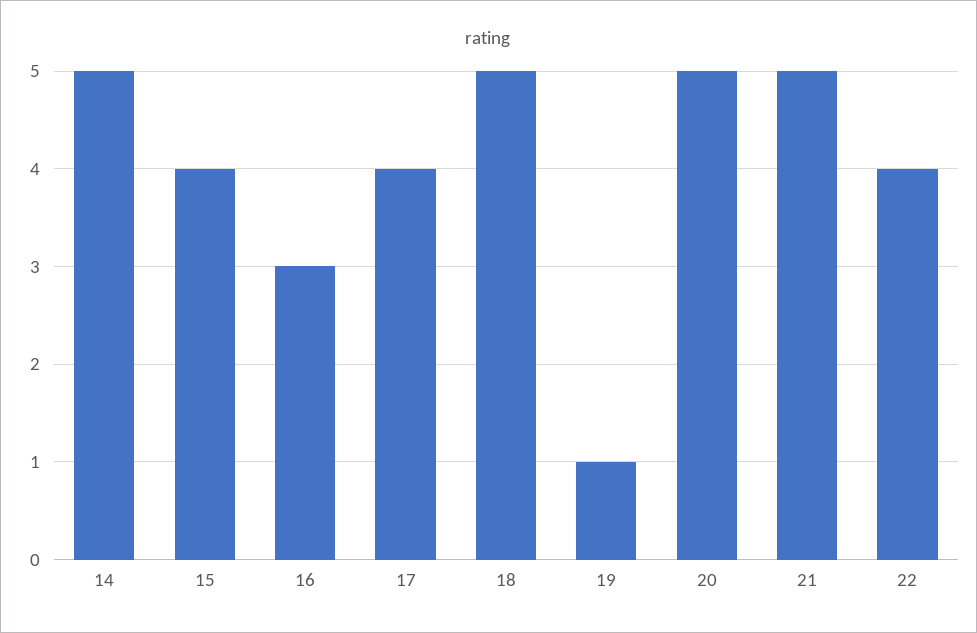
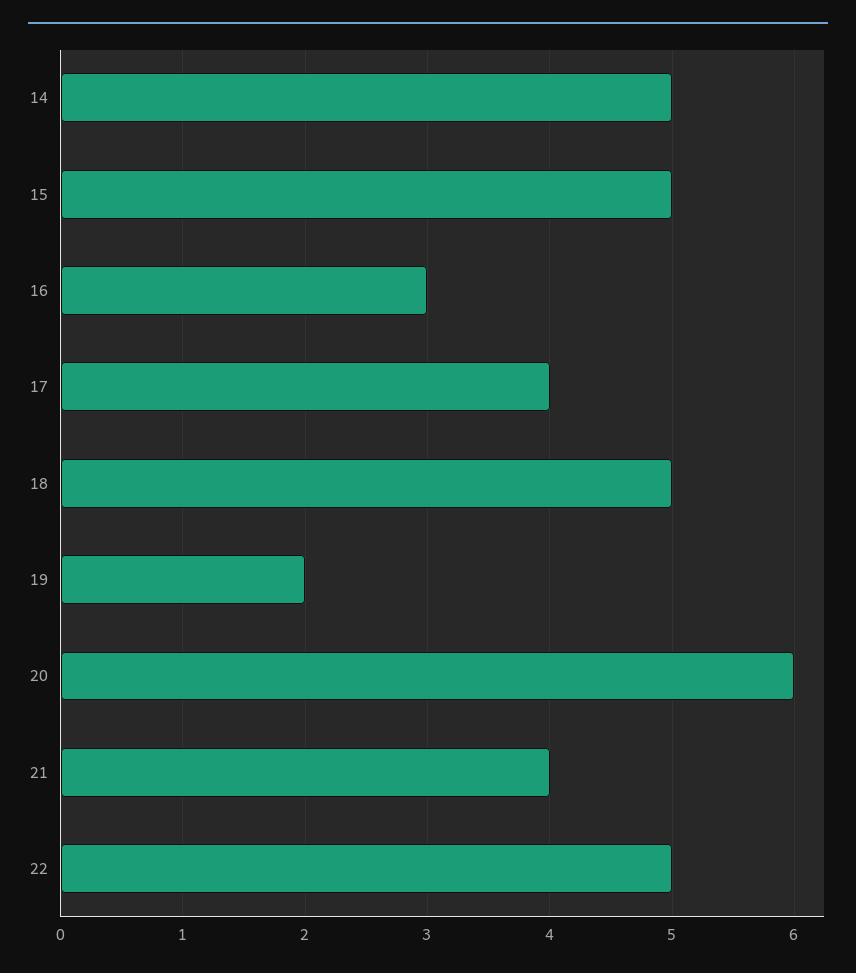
15: 4 -> 5
19: 1 -> 2
20: 5 -> 6
21: 5 -> 4
22: 4 -> 5

